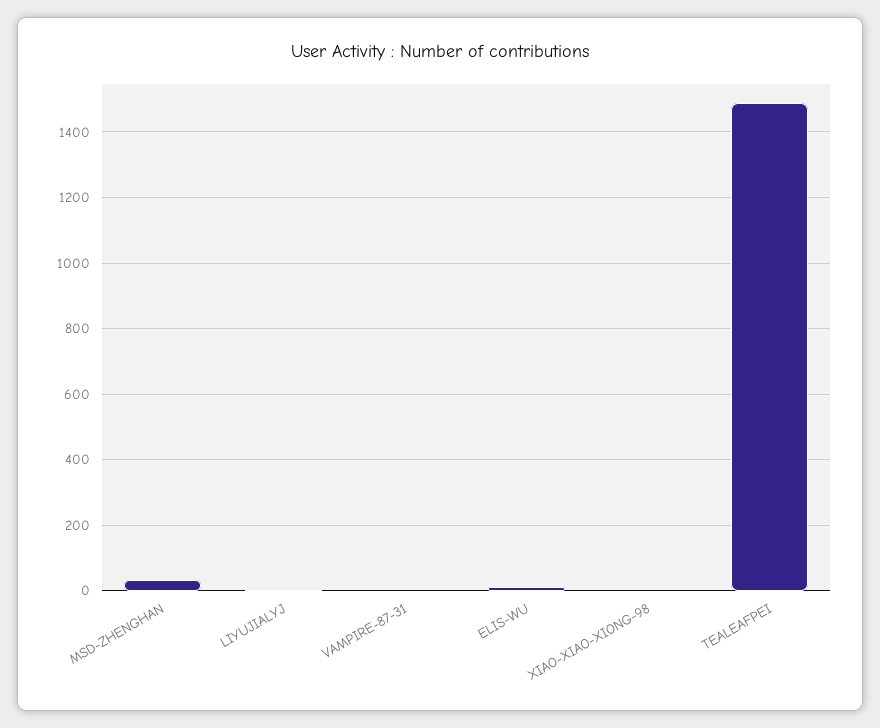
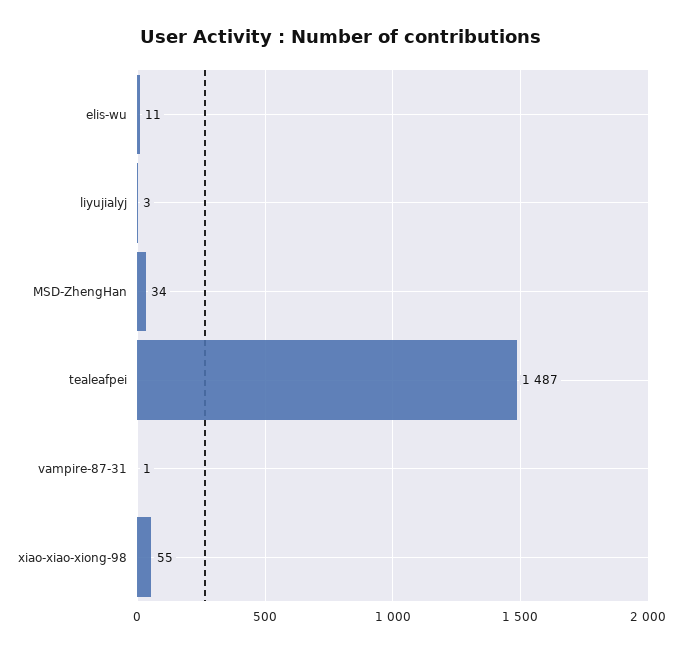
XIAO-XIAO-XIONG-98: 0 -> 55

